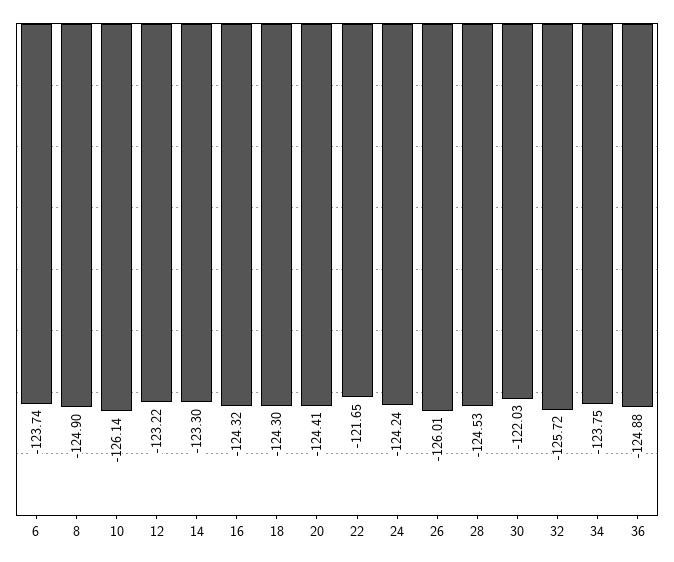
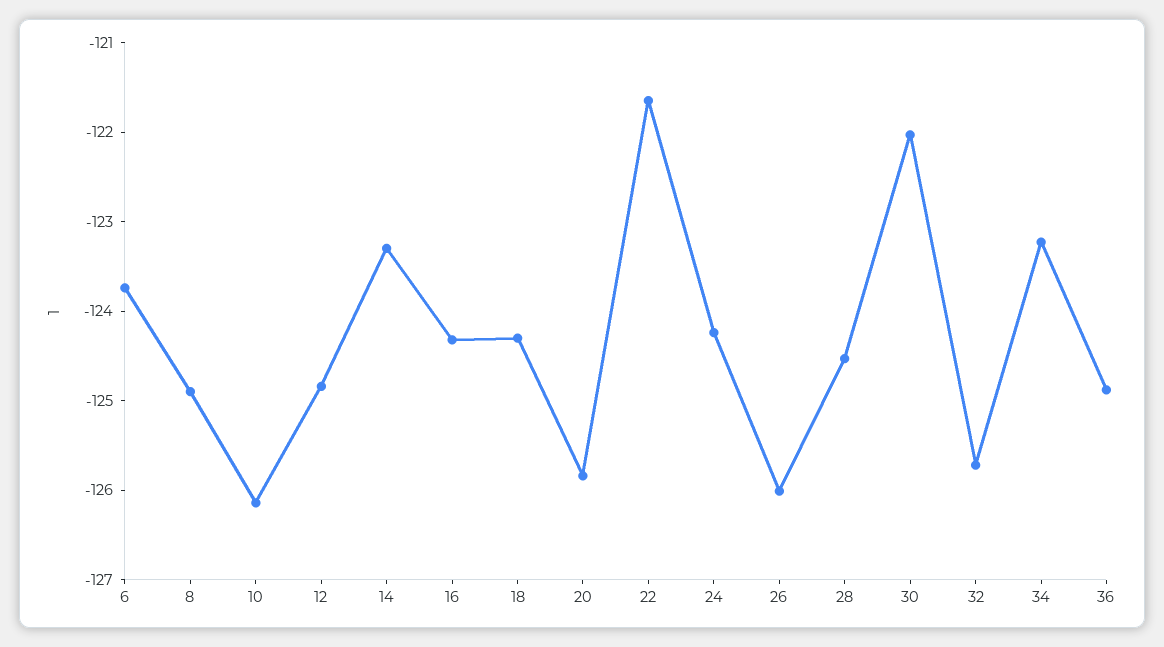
12: -123.22 -> -124.8
20: -124.41 -> -125.8
34: -123.75 -> -123.2

